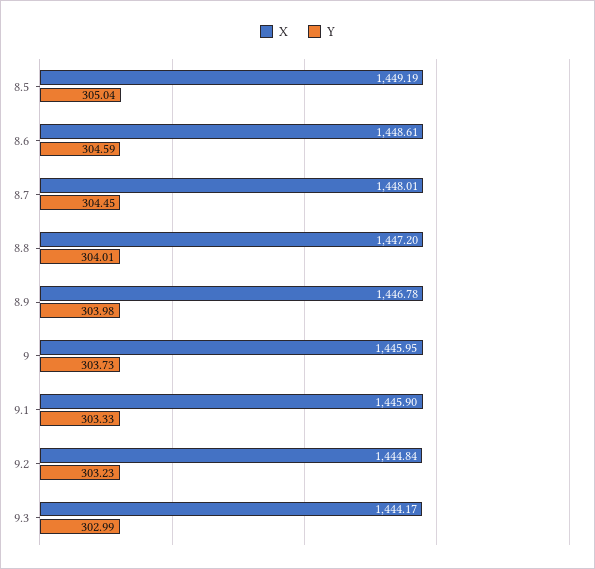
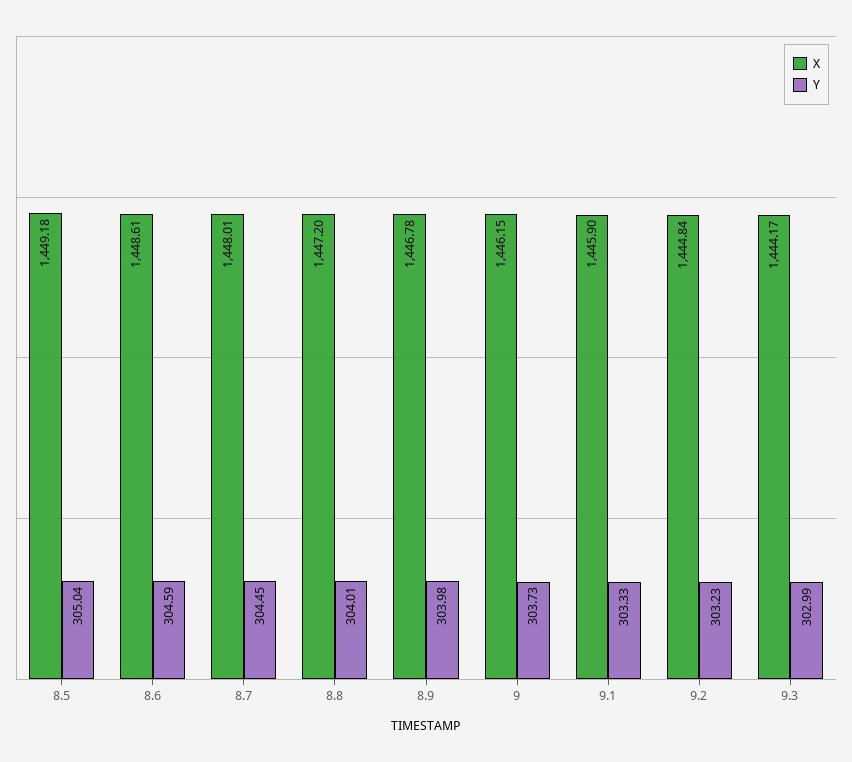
X, 8.5: 1449.19 -> 1449.18
X, 9: 1445.95 -> 1446.15

